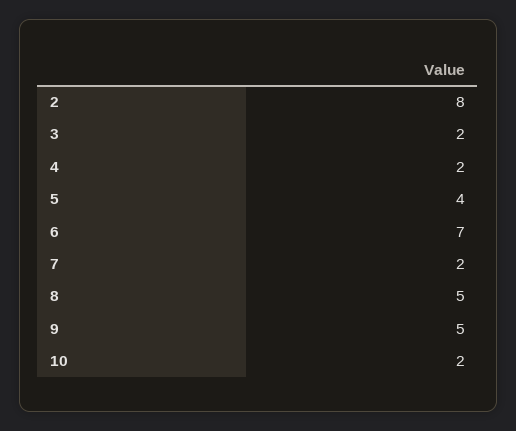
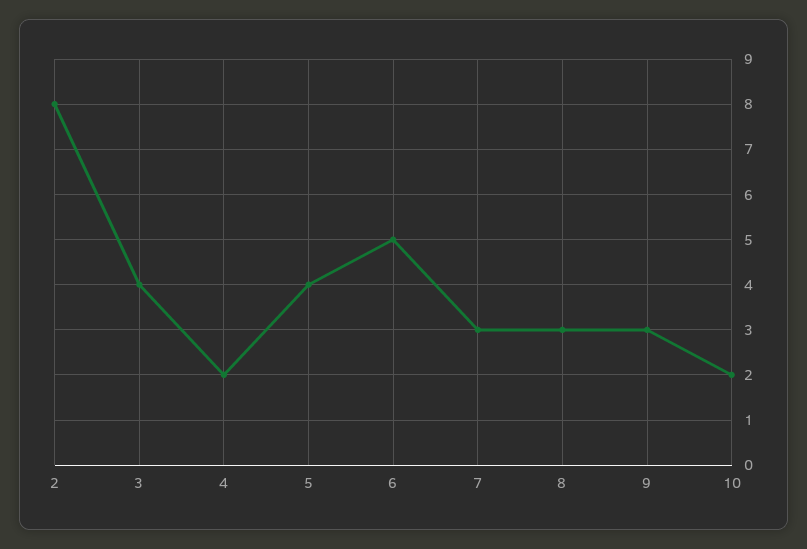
3: 2 -> 4
6: 7 -> 5
7: 2 -> 3
8: 5 -> 3
9: 5 -> 3

